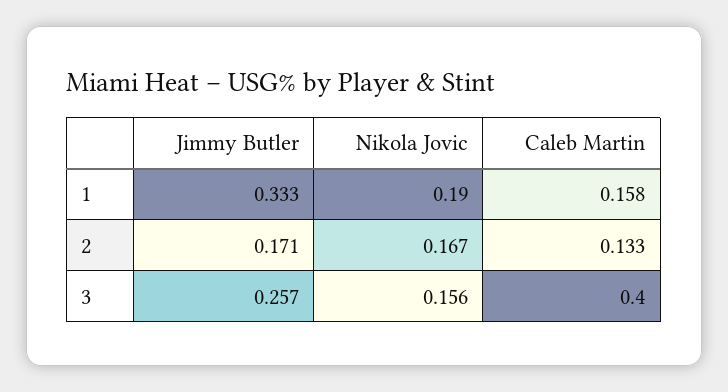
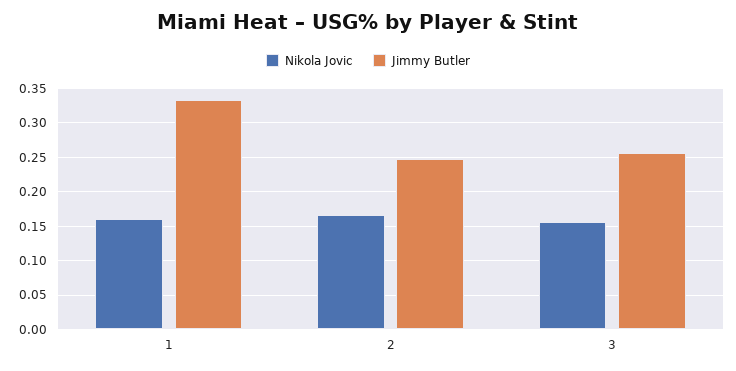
Nikola Jovic, 1: 0.19 -> 0.16
Caleb Martin, 1: 0.158 -> none
Jimmy Butler, 2: 0.171 -> 0.25
Caleb Martin, 2: 0.133 -> none
Caleb Martin, 3: 0.4 -> none

